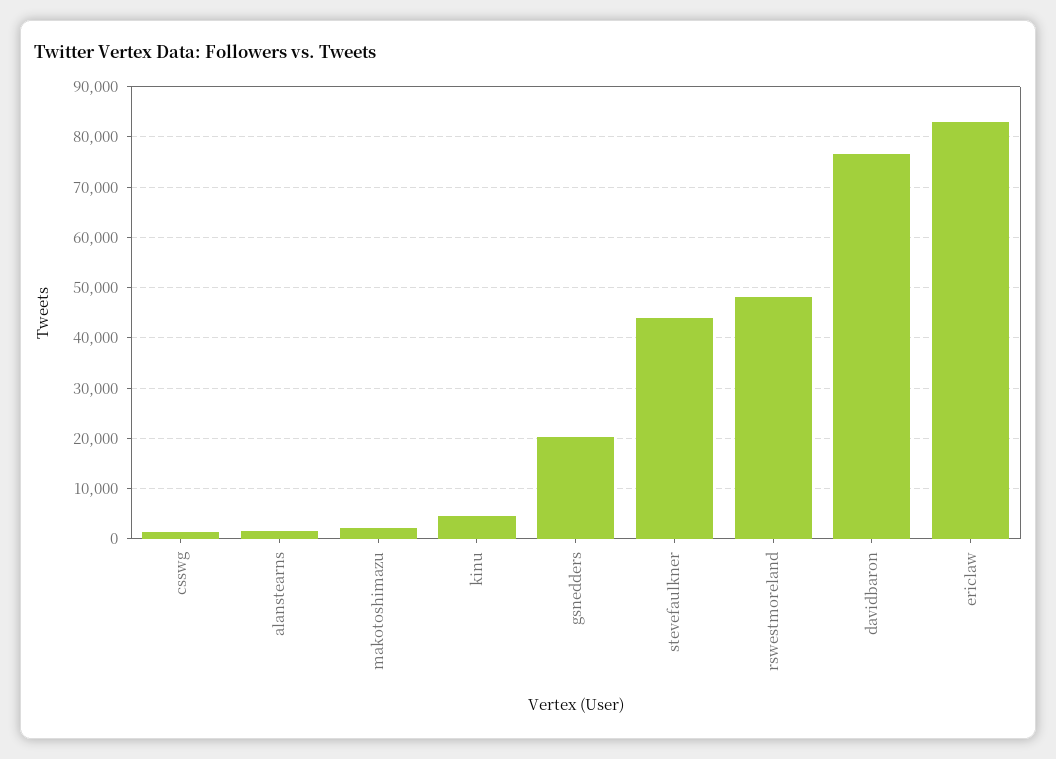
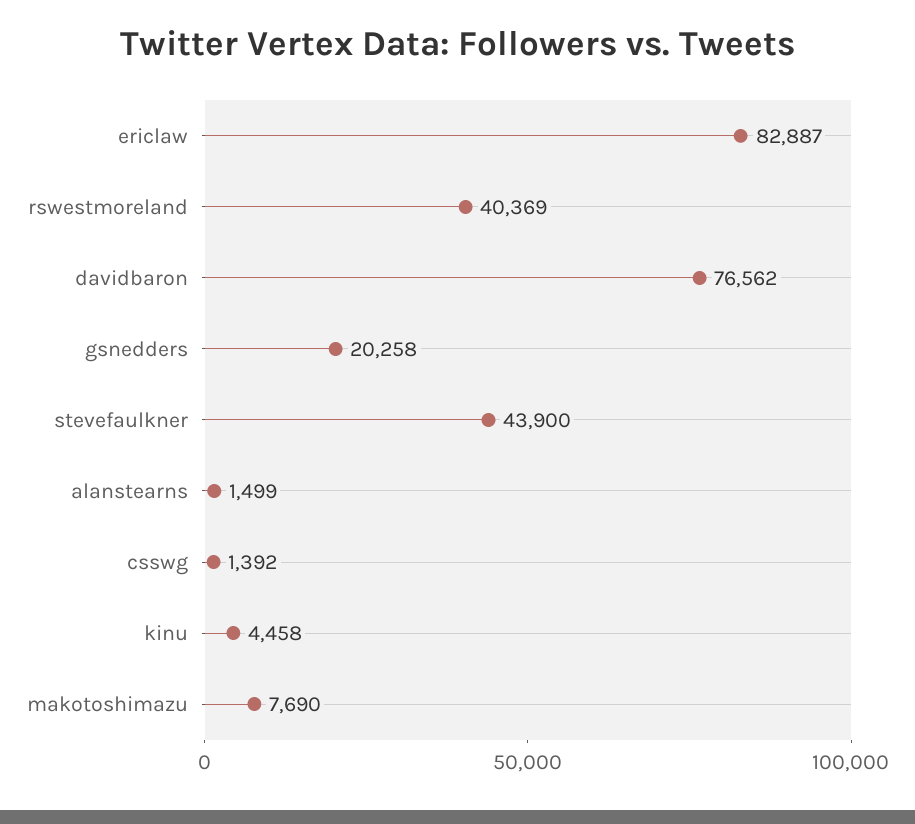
makotoshimazu: 2000 -> 7690
rswestmoreland: 48000 -> 40369

